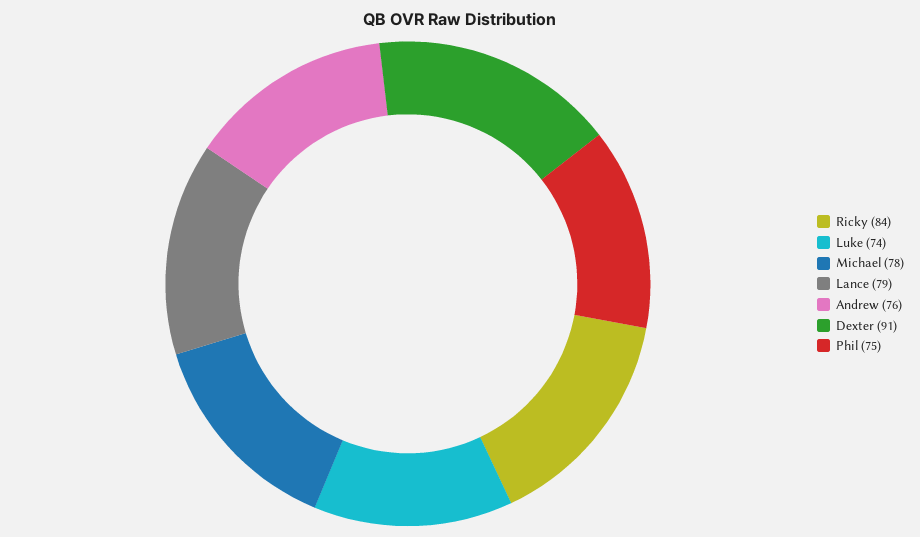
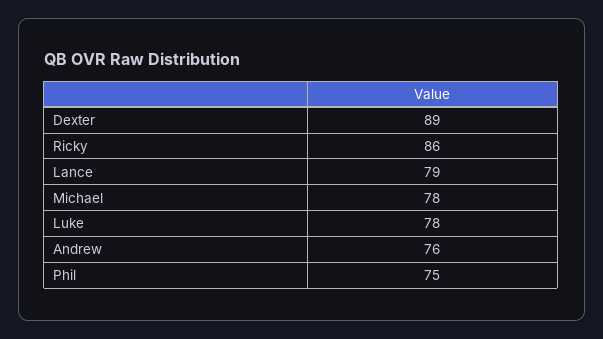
Ricky: 84 -> 86
Luke: 74 -> 78
Dexter: 91 -> 89

